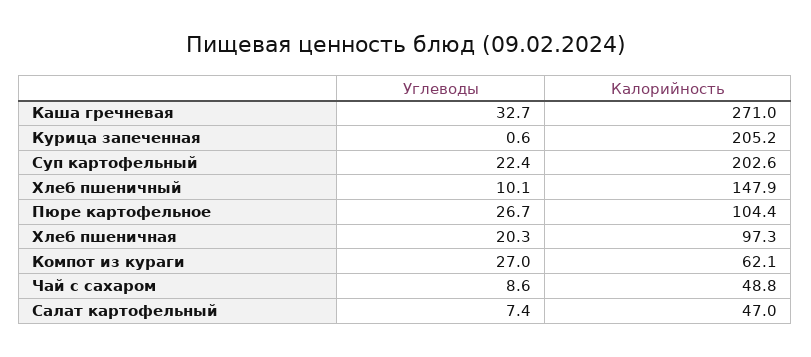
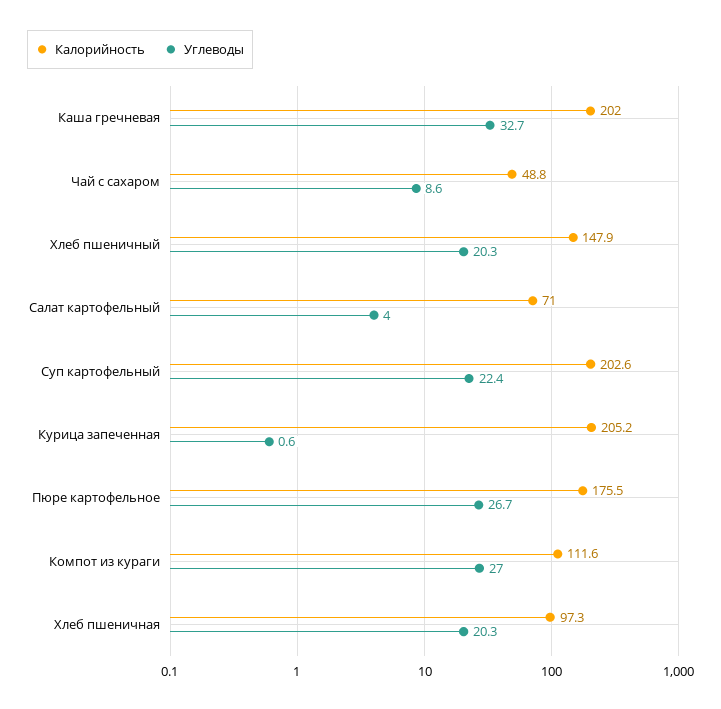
Калорийность, Каша гречневая: 271 -> 202
Углеводы, Хлеб пшеничный: 10.1 -> 20.3
Калорийность, Пюре картофельное: 104.4 -> 175.5
Калорийность, Компот из кураги: 62.1 -> 111.6
Углеводы, Салат картофельный: 7.4 -> 4
Калорийность, Салат картофельный: 47 -> 71

